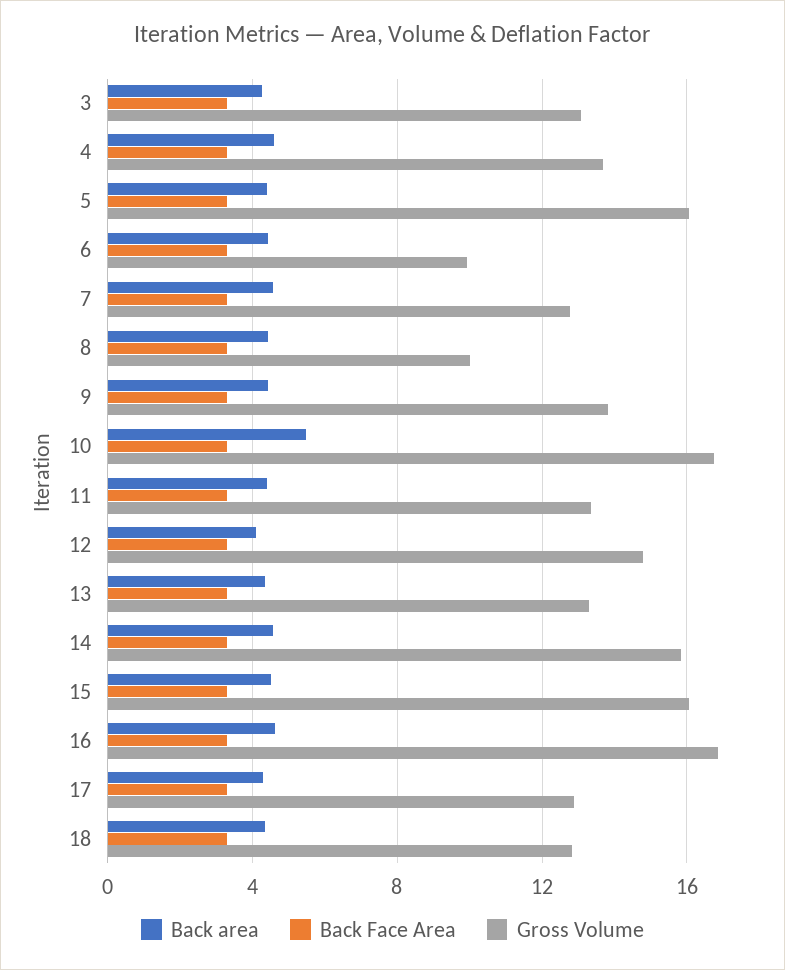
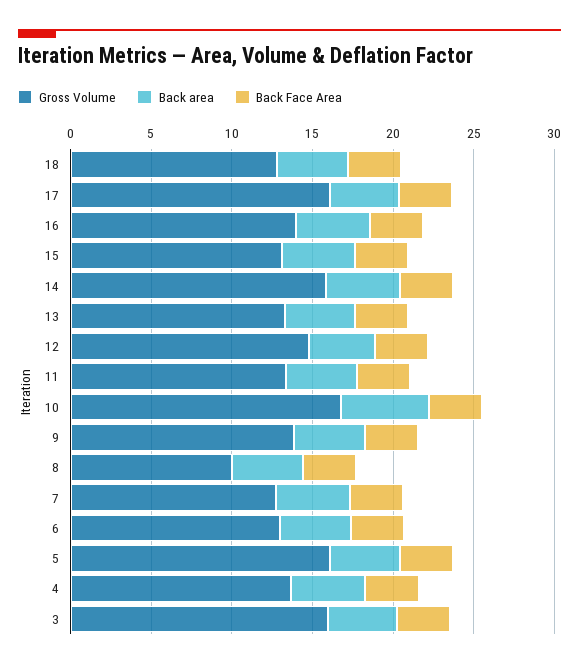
Gross Volume, 3: 13 -> 16
Gross Volume, 6: 10 -> 13
Gross Volume, 15: 16 -> 13
Gross Volume, 16: 17 -> 14
Gross Volume, 17: 13 -> 16

